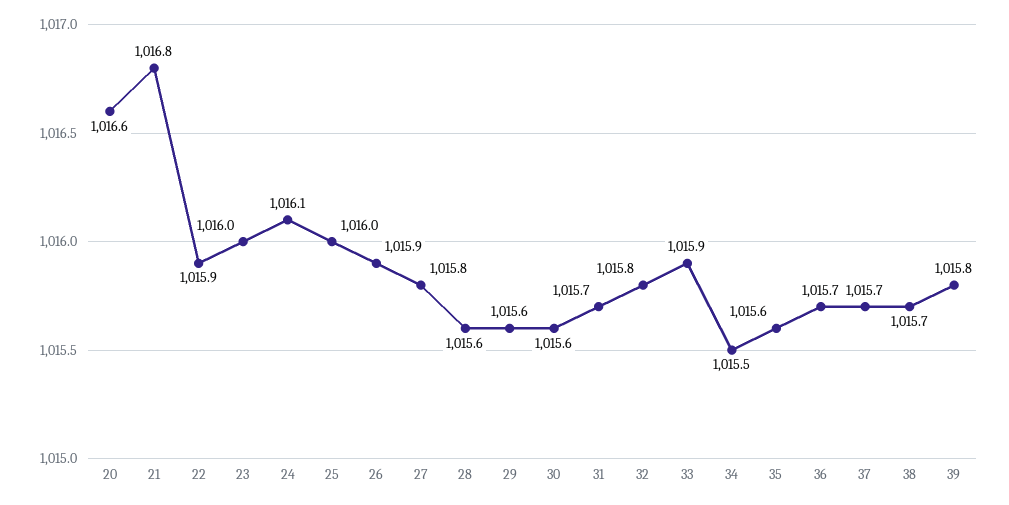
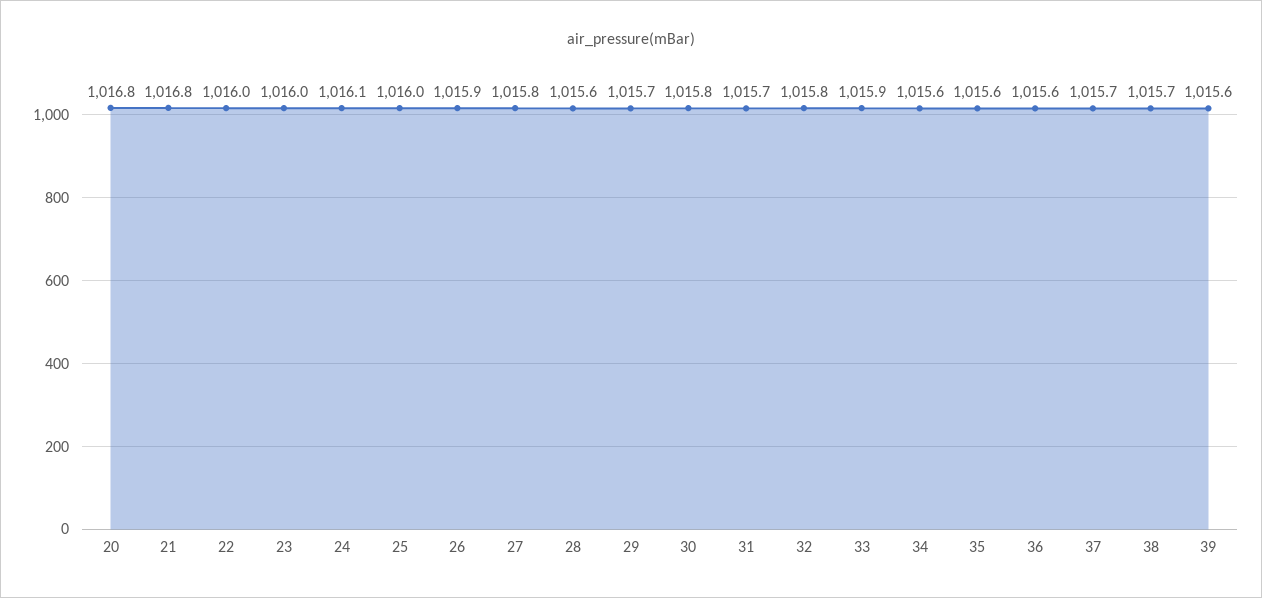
20: 1016.6 -> 1016.8
22: 1015.9 -> 1016
29: 1015.6 -> 1015.7
30: 1015.6 -> 1015.8
34: 1015.5 -> 1015.6
36: 1015.7 -> 1015.6
39: 1015.8 -> 1015.6

